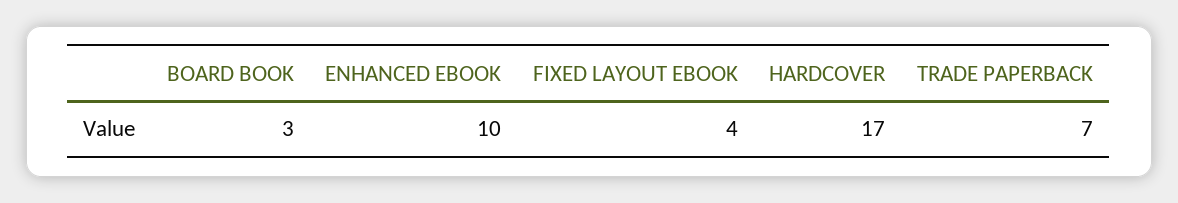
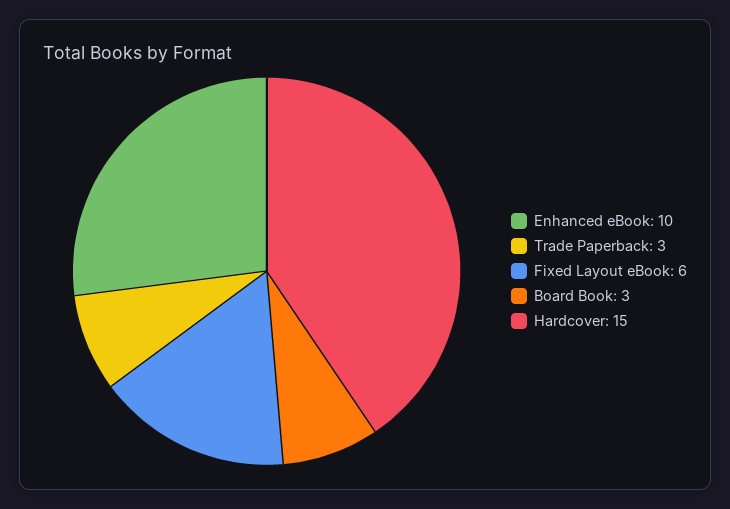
FIXED LAYOUT EBOOK: 4 -> 6
HARDCOVER: 17 -> 15
TRADE PAPERBACK: 7 -> 3

